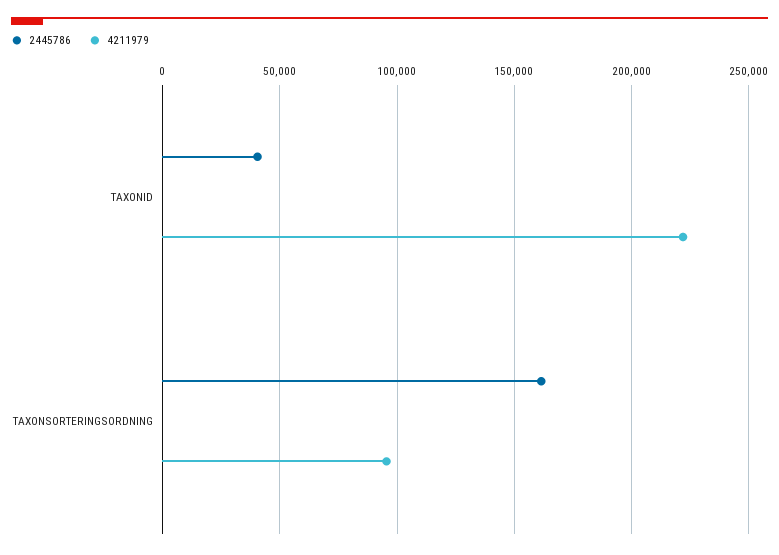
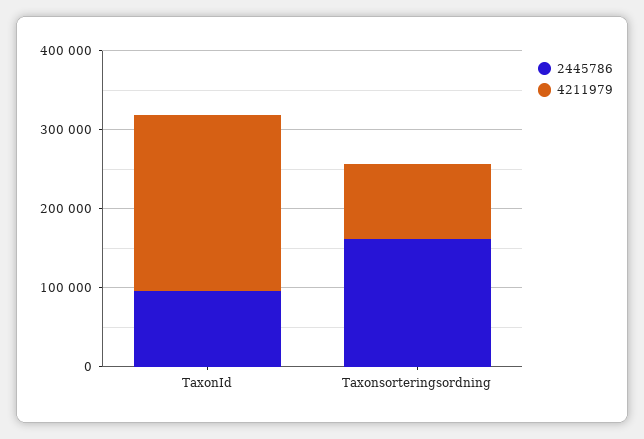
2445786, TAXONID: 40000 -> 100000

